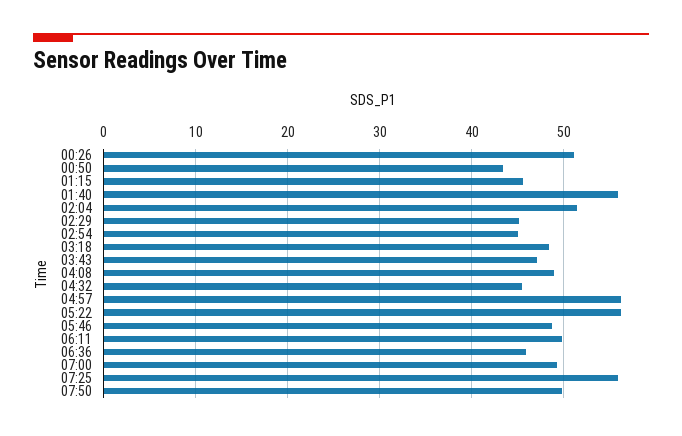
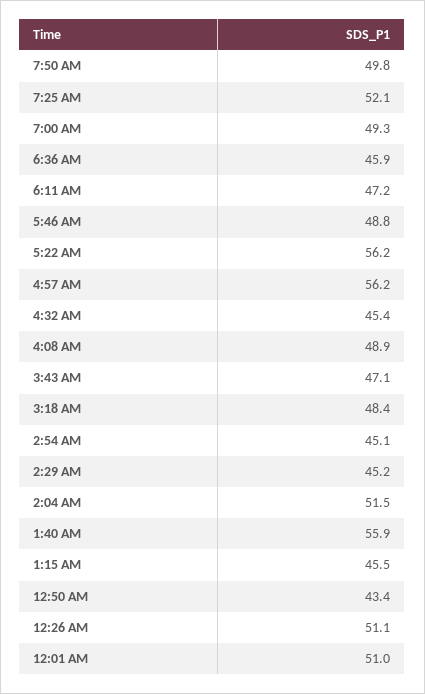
06:11: 50 -> 47.2
07:25: 56 -> 52.1
12:01 AM: none -> 51

